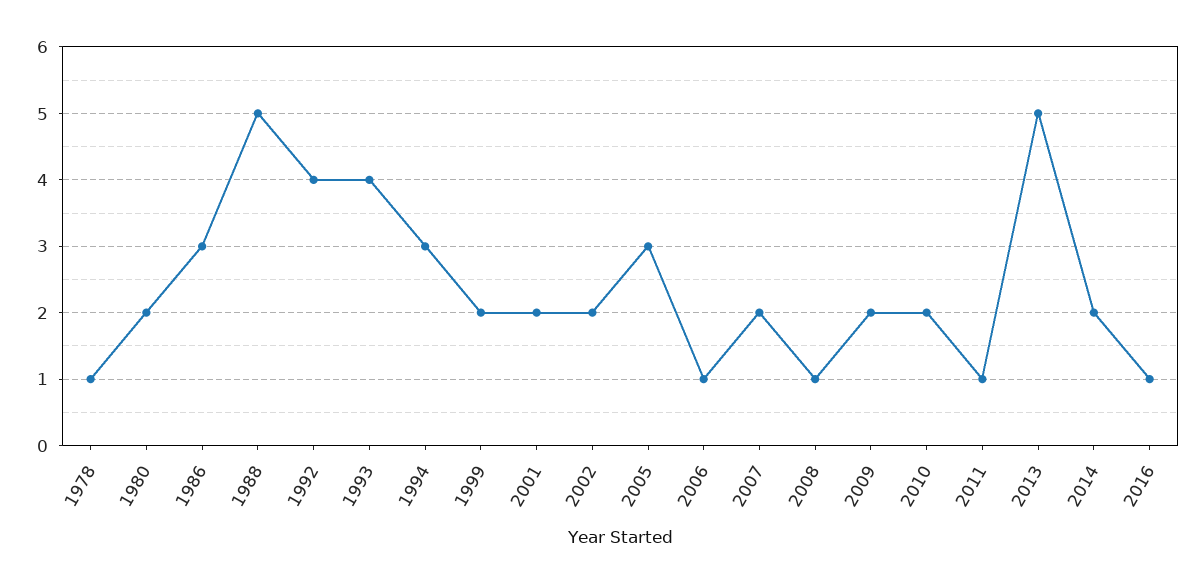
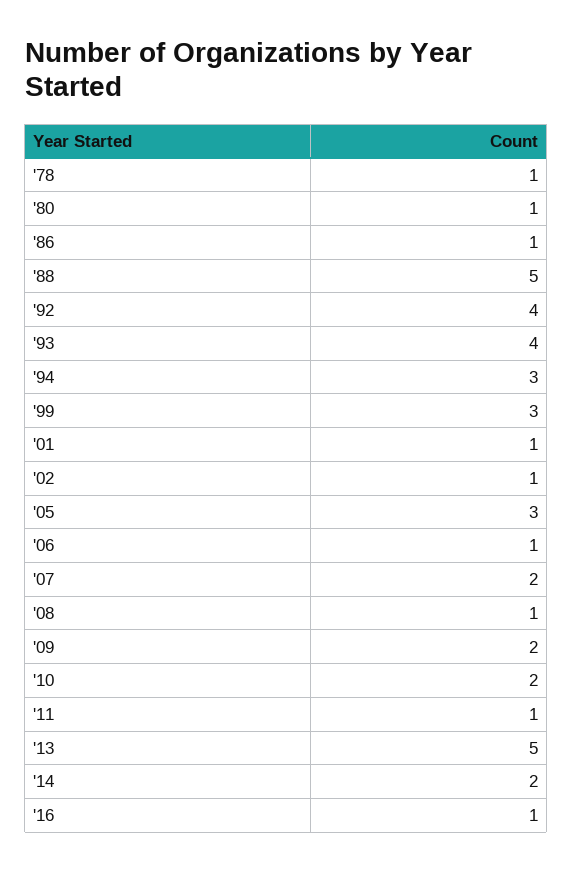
1980: 2 -> 1
1986: 3 -> 1
1999: 2 -> 3
2001: 2 -> 1
2002: 2 -> 1

